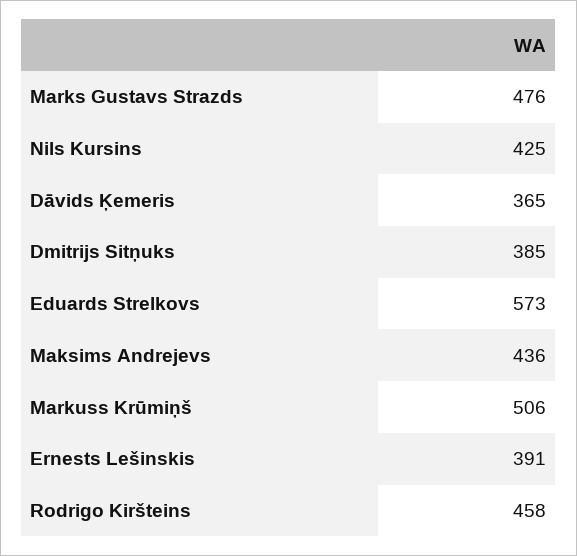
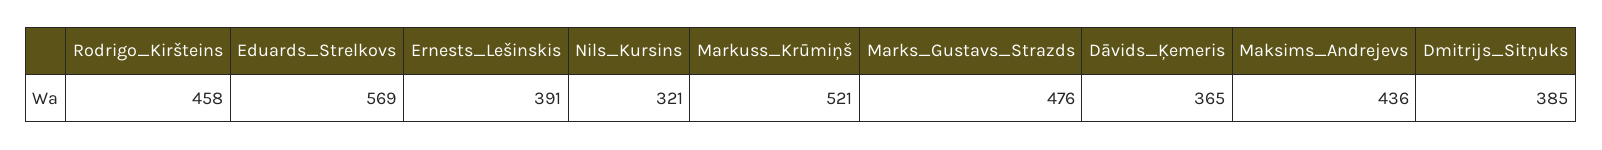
Nils Kursins: 425 -> 321
Eduards Strelkovs: 573 -> 569
Markuss Krūmiņš: 506 -> 521

